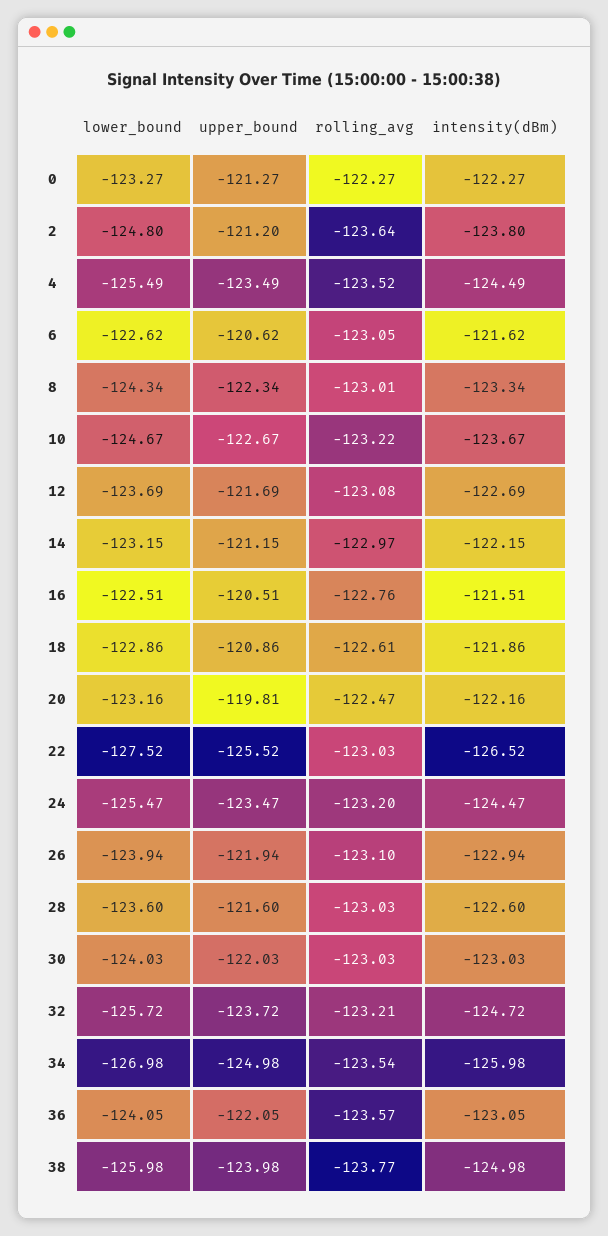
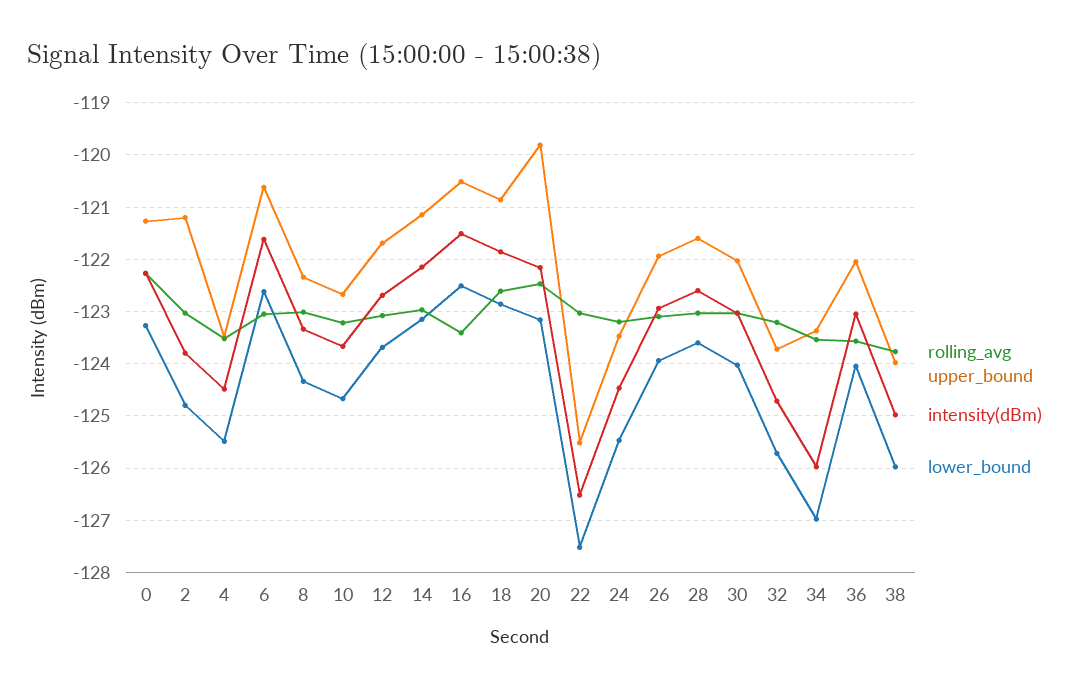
rolling_avg, 2: -123.64 -> -123
rolling_avg, 16: -122.76 -> -123.4
upper_bound, 34: -124.98 -> -123.4

